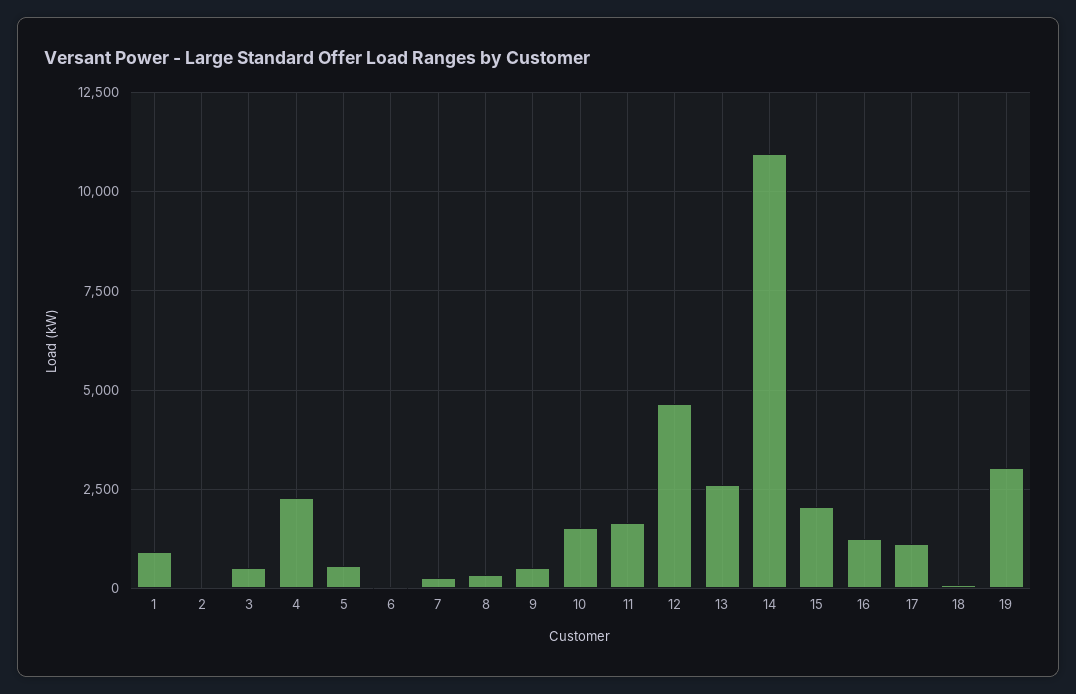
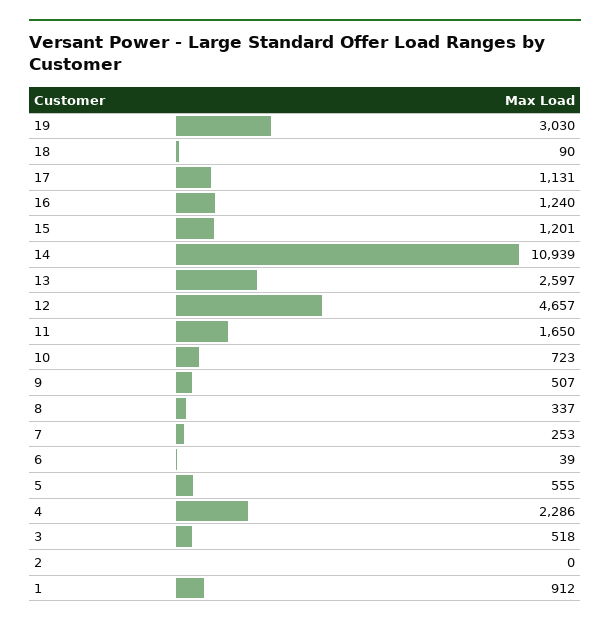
10: 1500 -> 723
15: 2000 -> 1201

